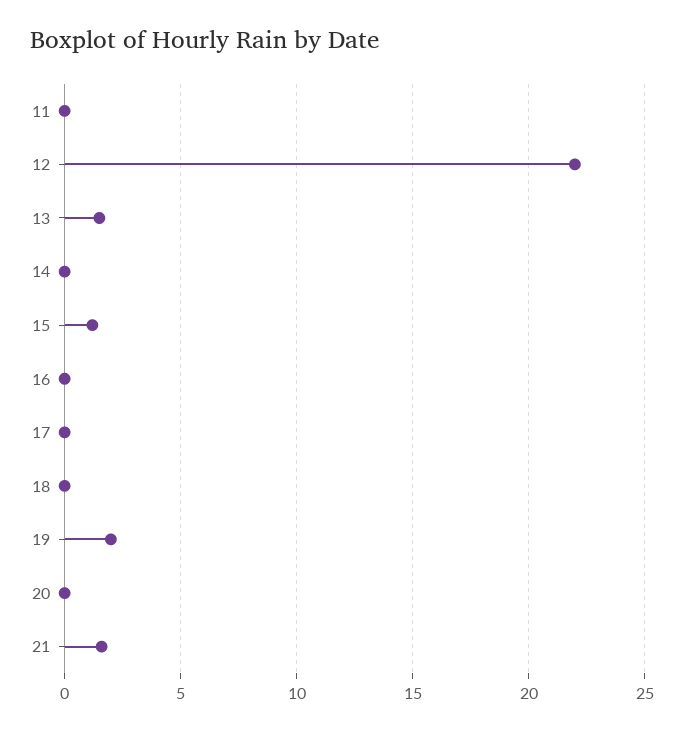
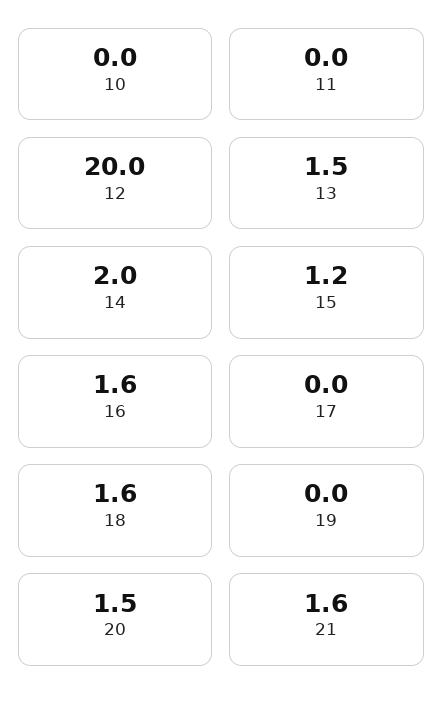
12: 22 -> 20
14: 0 -> 2
16: 0 -> 1.6
18: 0 -> 1.6
19: 2 -> 0
20: 0 -> 1.5
10: none -> 0

